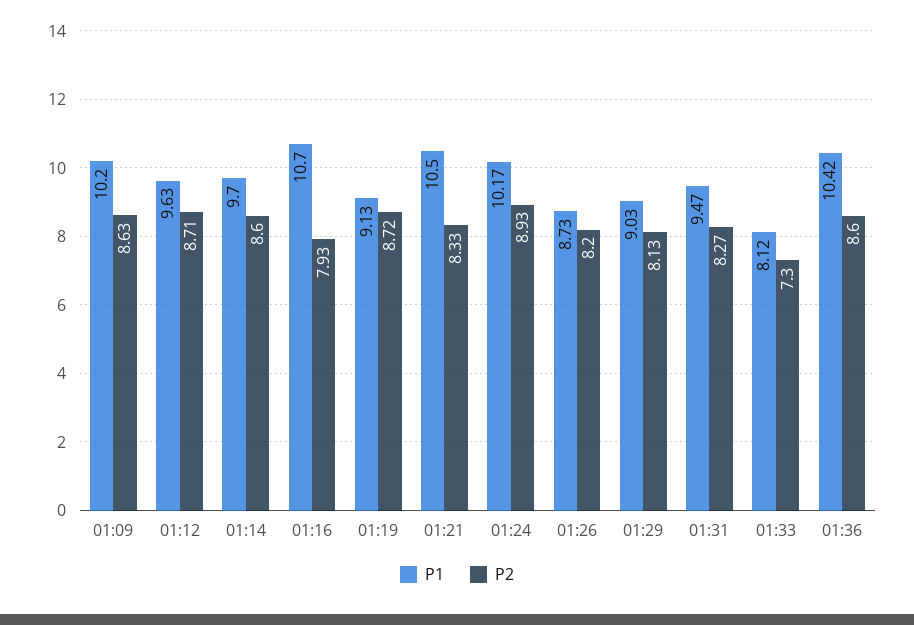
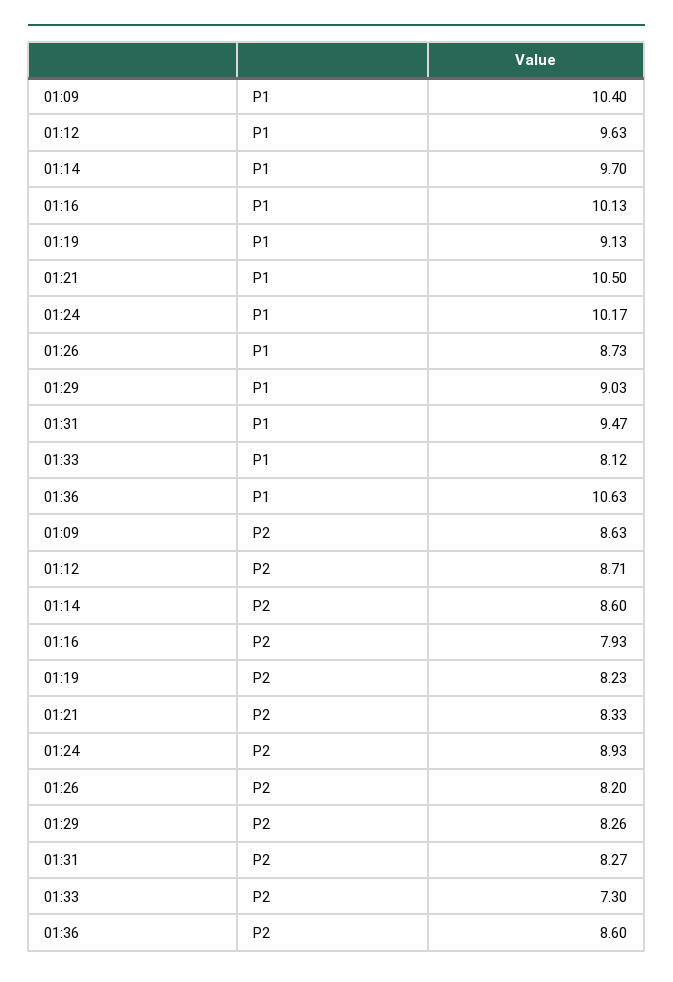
P1, 01:09: 10.2 -> 10.4
P1, 01:16: 10.7 -> 10.13
P2, 01:19: 8.72 -> 8.23
P2, 01:29: 8.13 -> 8.26
P1, 01:36: 10.42 -> 10.63

